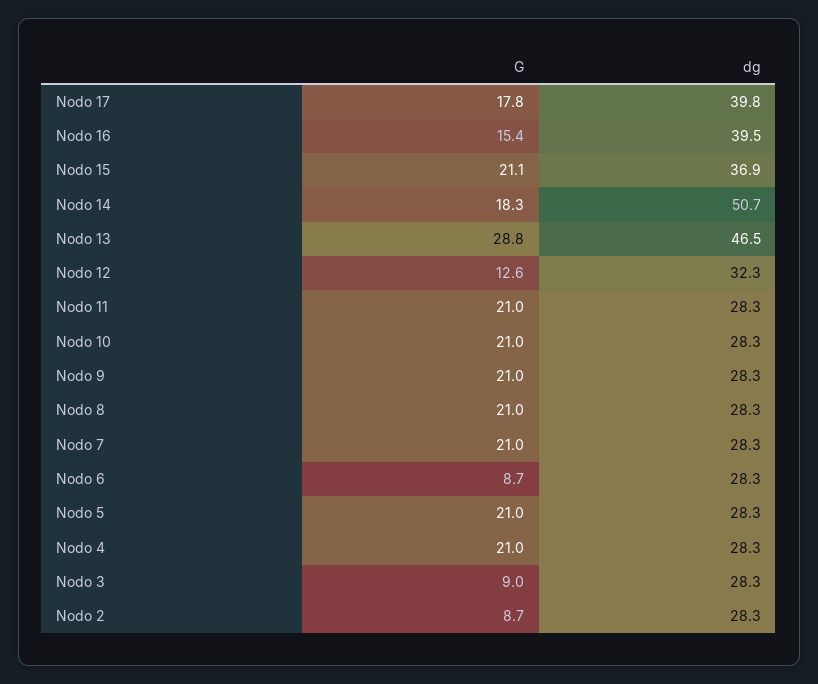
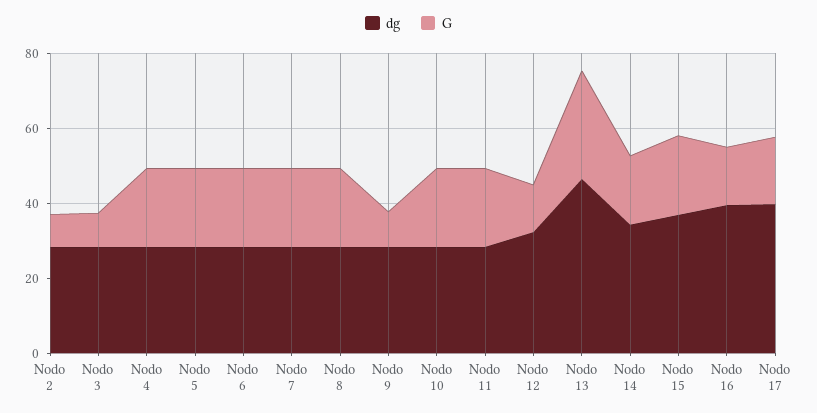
dg, Nodo 14: 50.7 -> 35
G, Nodo 9: 21 -> 10
G, Nodo 6: 8.7 -> 20

